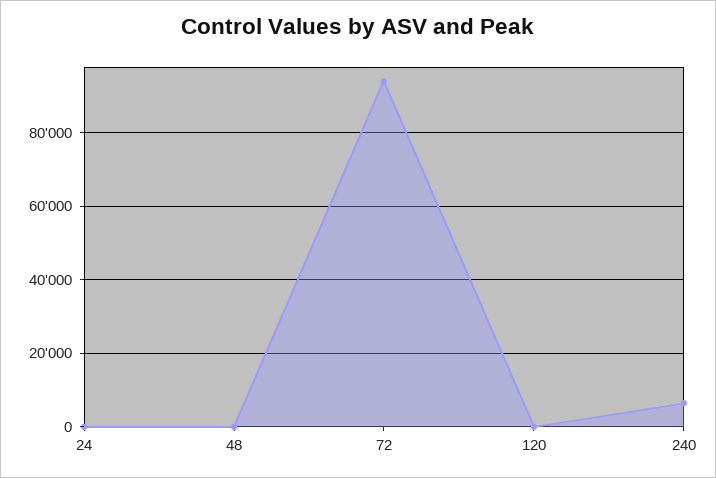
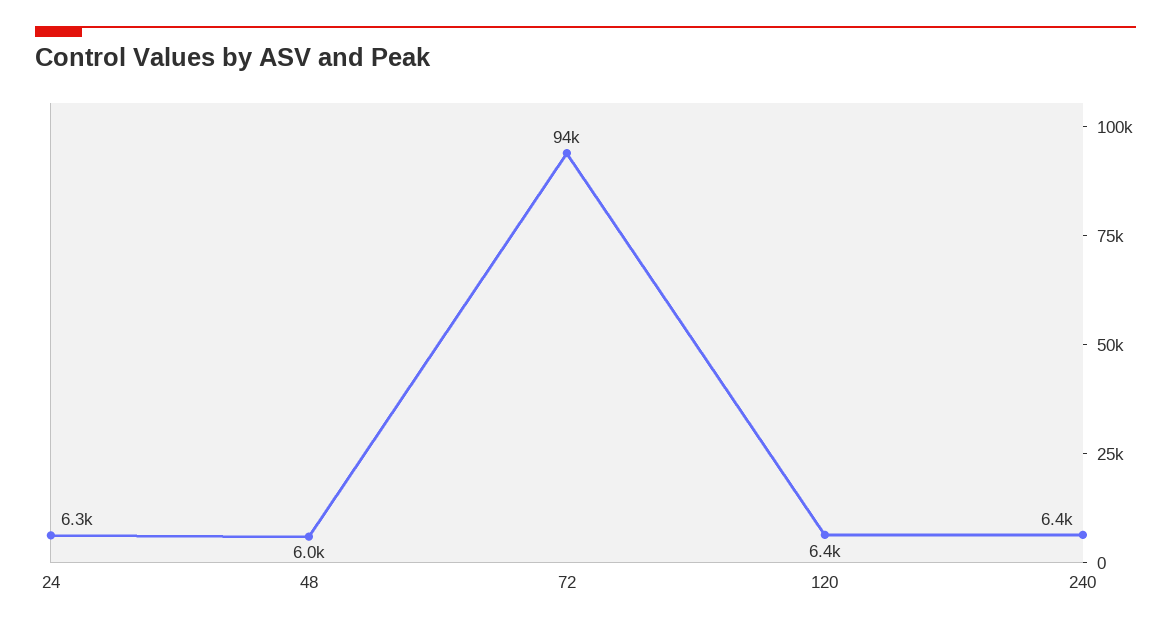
24: 0 -> 6300
48: 0 -> 6000
120: 0 -> 6400

